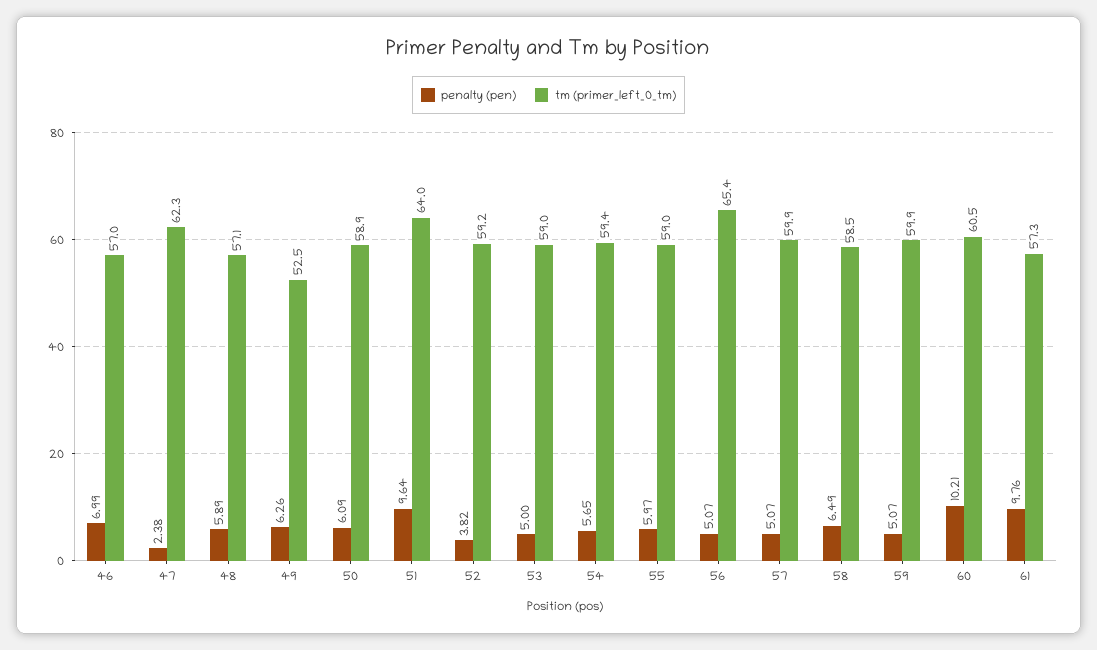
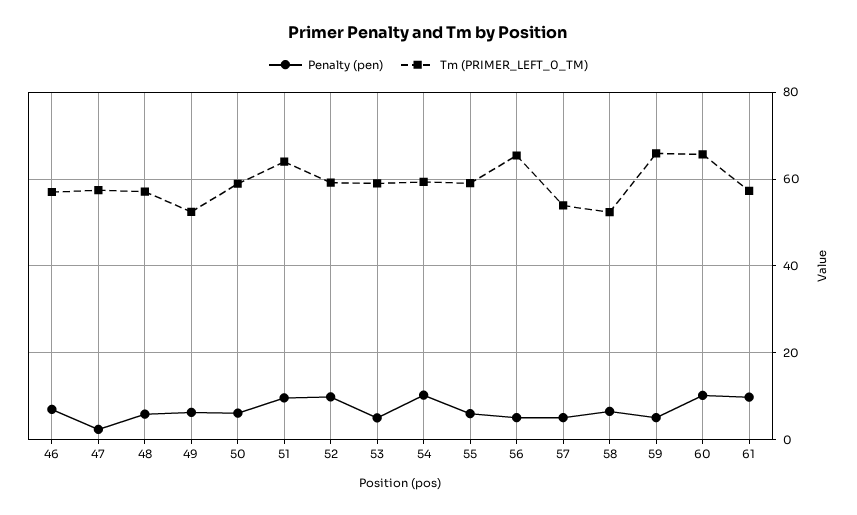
tm (primer_left_0_tm), 47: 62.3 -> 58
penalty (pen), 52: 3.82 -> 10
penalty (pen), 54: 5.65 -> 10
tm (primer_left_0_tm), 57: 59.9 -> 54
tm (primer_left_0_tm), 58: 58.5 -> 52
tm (primer_left_0_tm), 59: 59.9 -> 66
tm (primer_left_0_tm), 60: 60.5 -> 66

